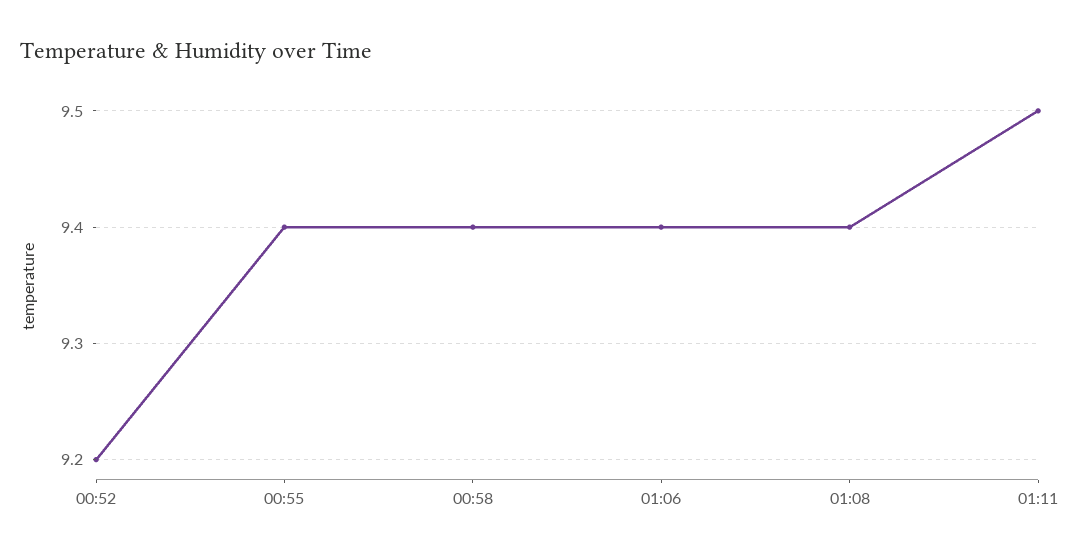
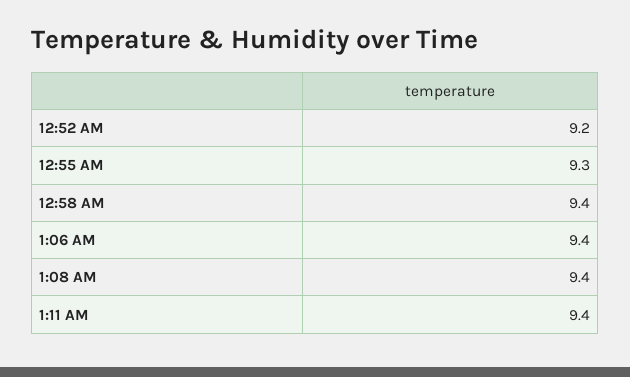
00:55: 9.4 -> 9.3
01:11: 9.5 -> 9.4

